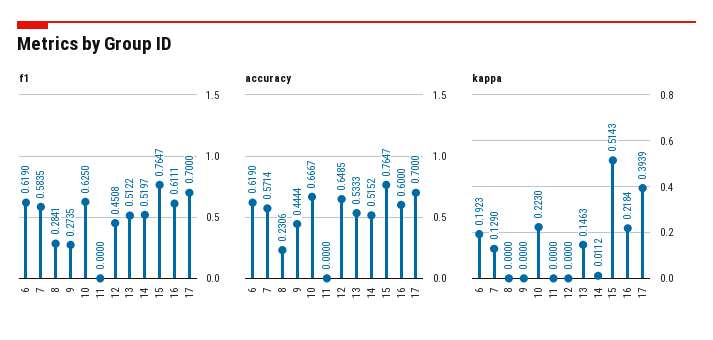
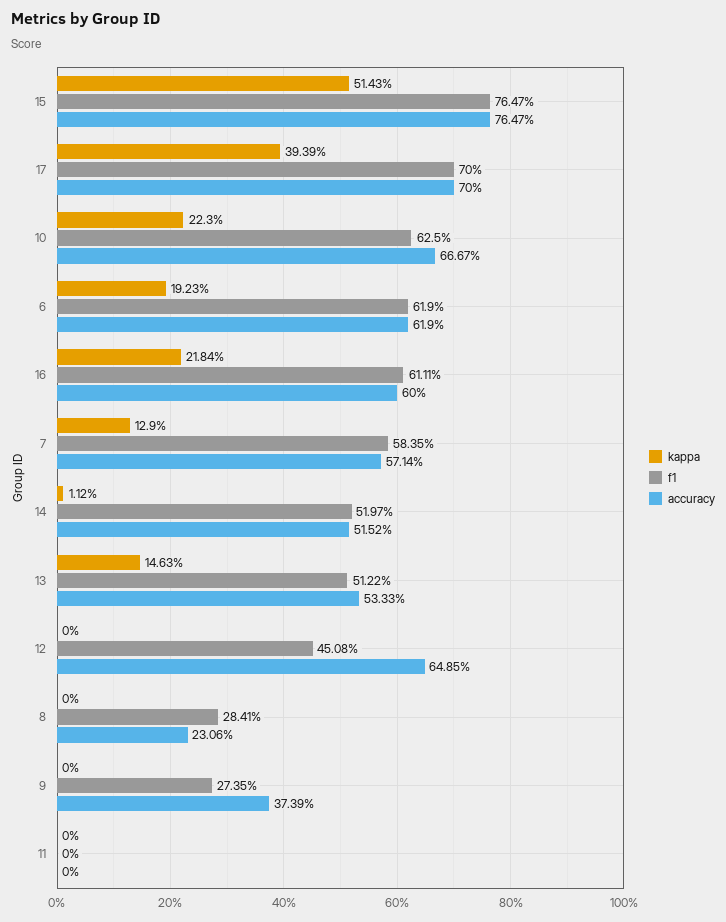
accuracy, 9: 0.4444 -> 0.3739

